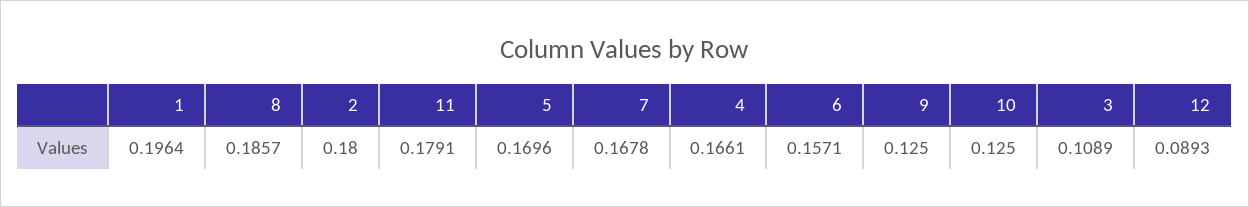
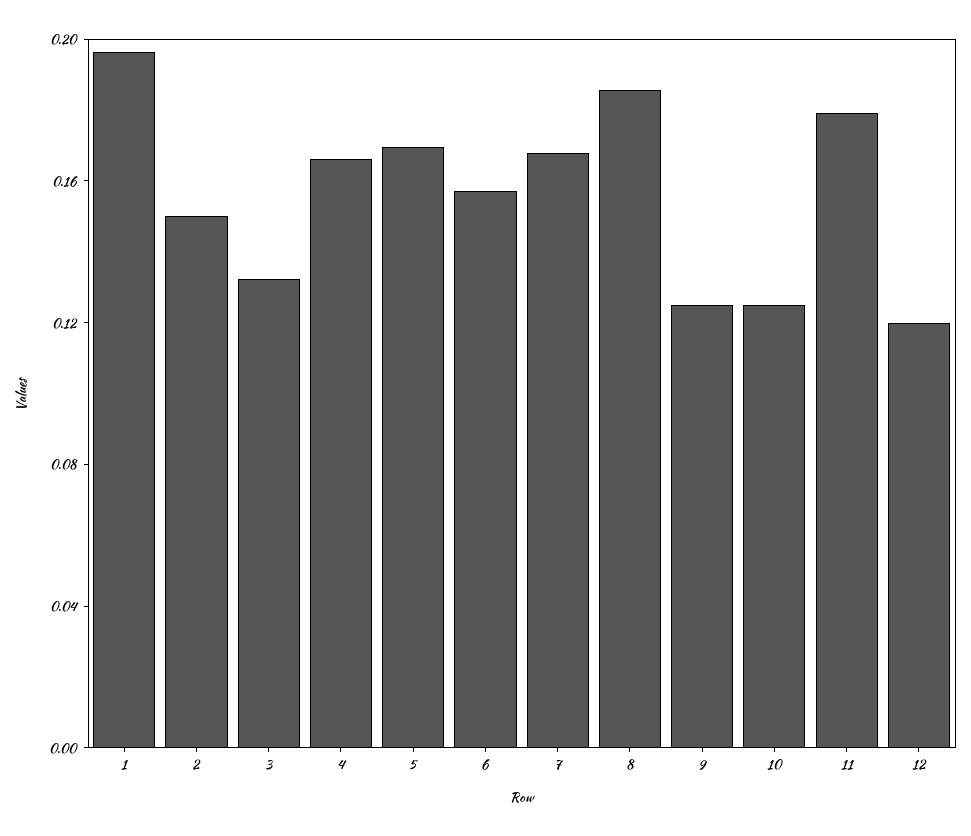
2: 0.18 -> 0.15
3: 0.1089 -> 0.13
12: 0.0893 -> 0.12

